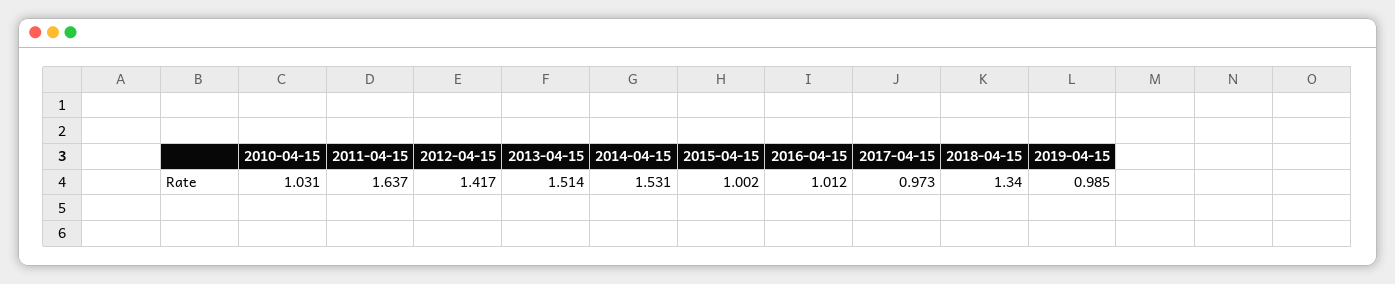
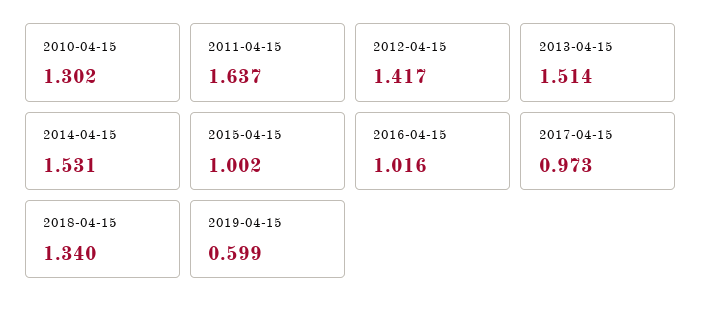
2010-04-15: 1.031 -> 1.302
2016-04-15: 1.012 -> 1.016
2019-04-15: 0.985 -> 0.599

